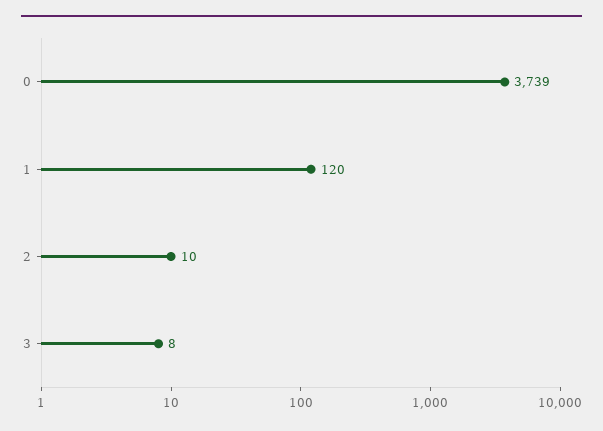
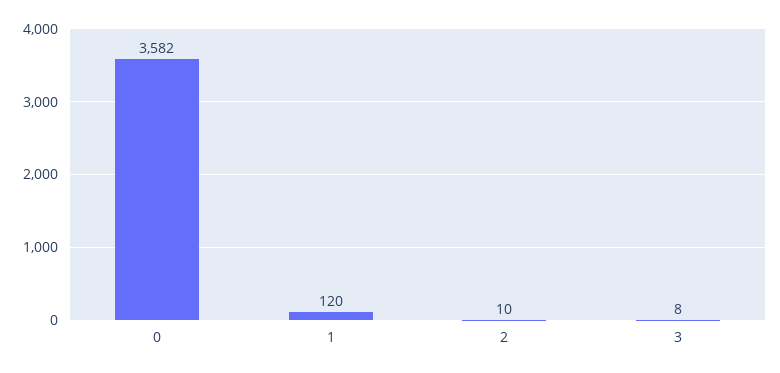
0: 3739 -> 3582

